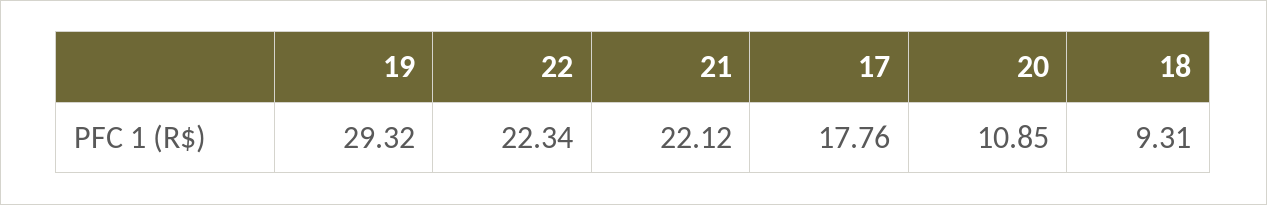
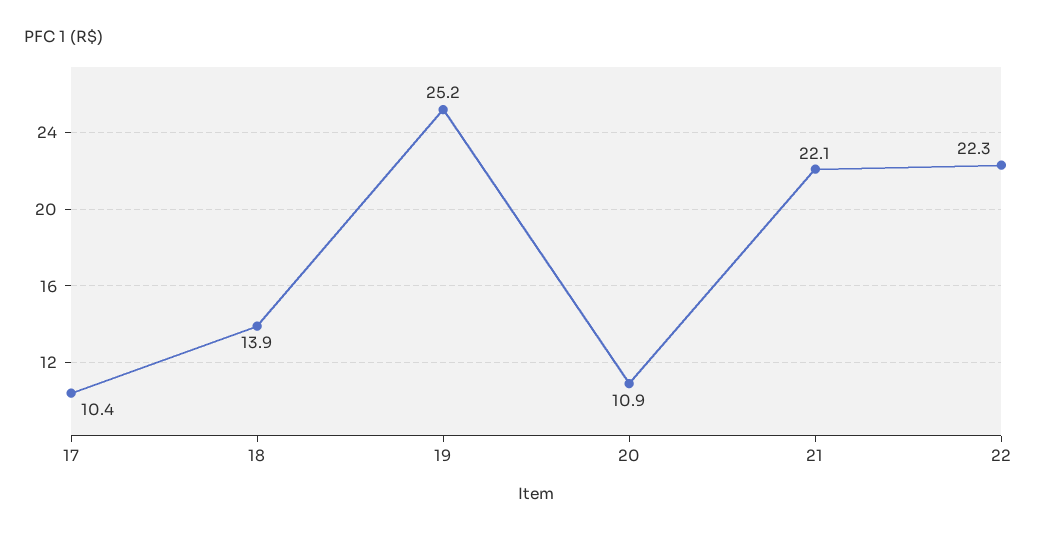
19: 29.32 -> 25.2
17: 17.76 -> 10.4
18: 9.31 -> 13.9

